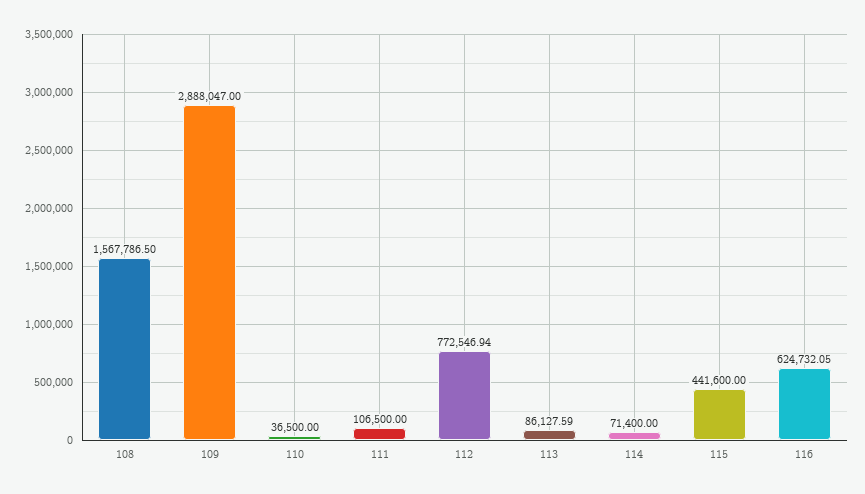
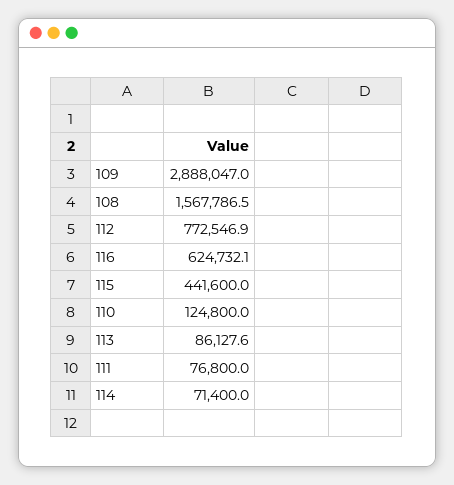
110: 36500 -> 124800
111: 106500 -> 76800

